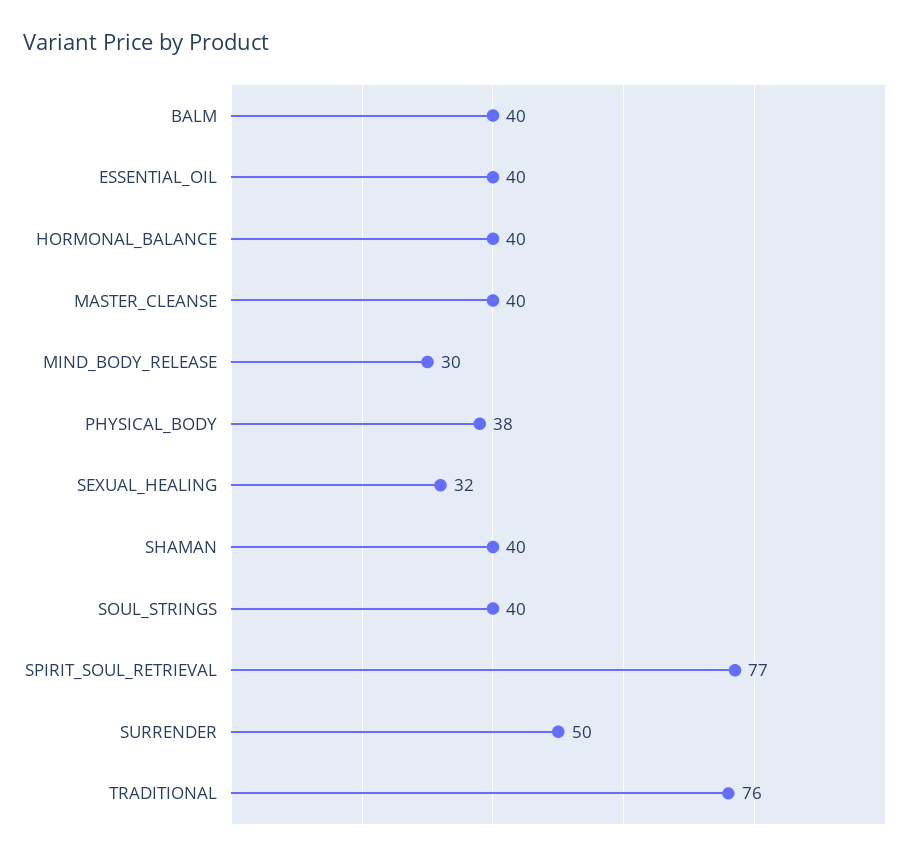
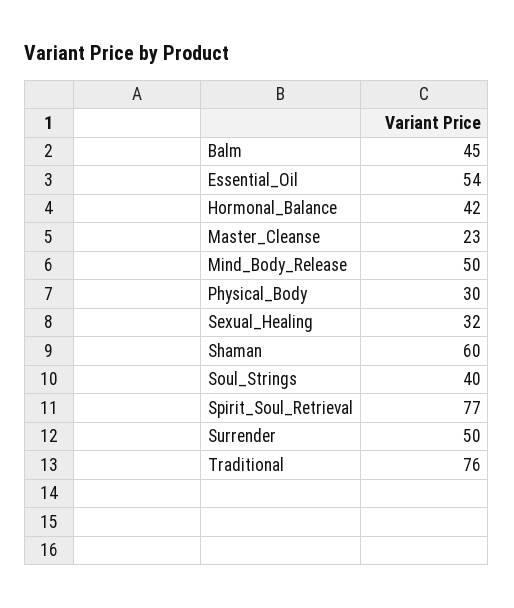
BALM: 40 -> 45
ESSENTIAL_OIL: 40 -> 54
HORMONAL_BALANCE: 40 -> 42
MASTER_CLEANSE: 40 -> 23
MIND_BODY_RELEASE: 30 -> 50
PHYSICAL_BODY: 38 -> 30
SHAMAN: 40 -> 60

